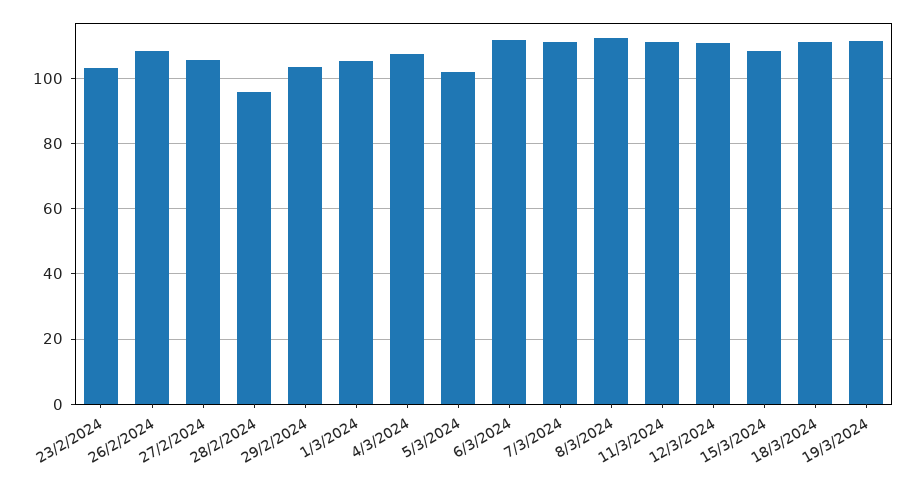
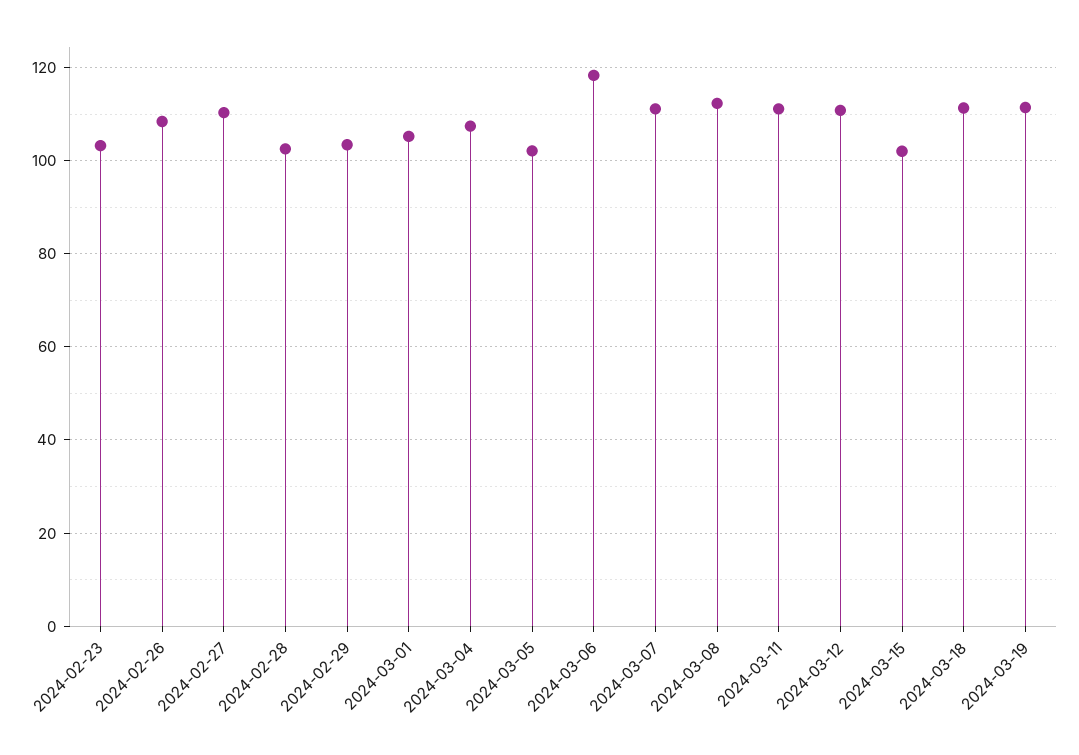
27/2/2024: 106 -> 110
28/2/2024: 96 -> 102
6/3/2024: 112 -> 118
15/3/2024: 108 -> 102

